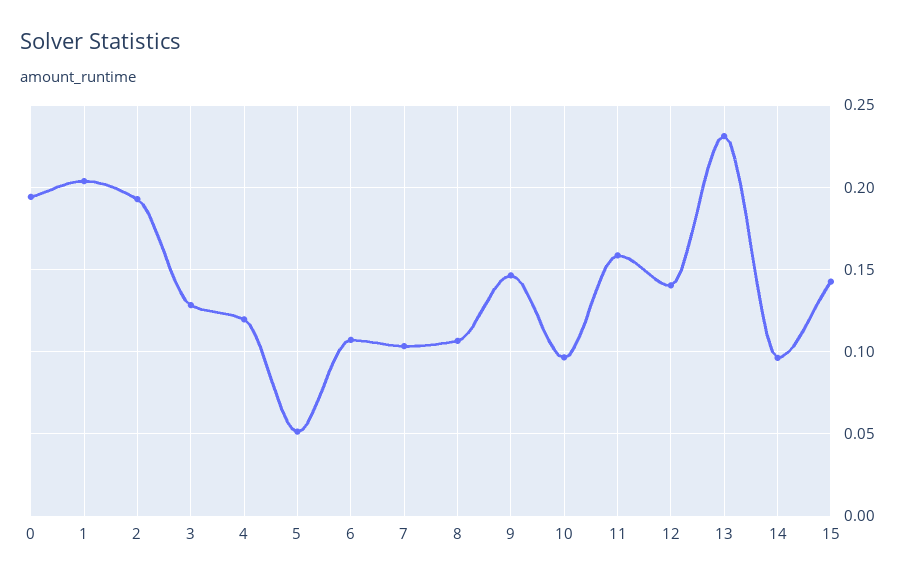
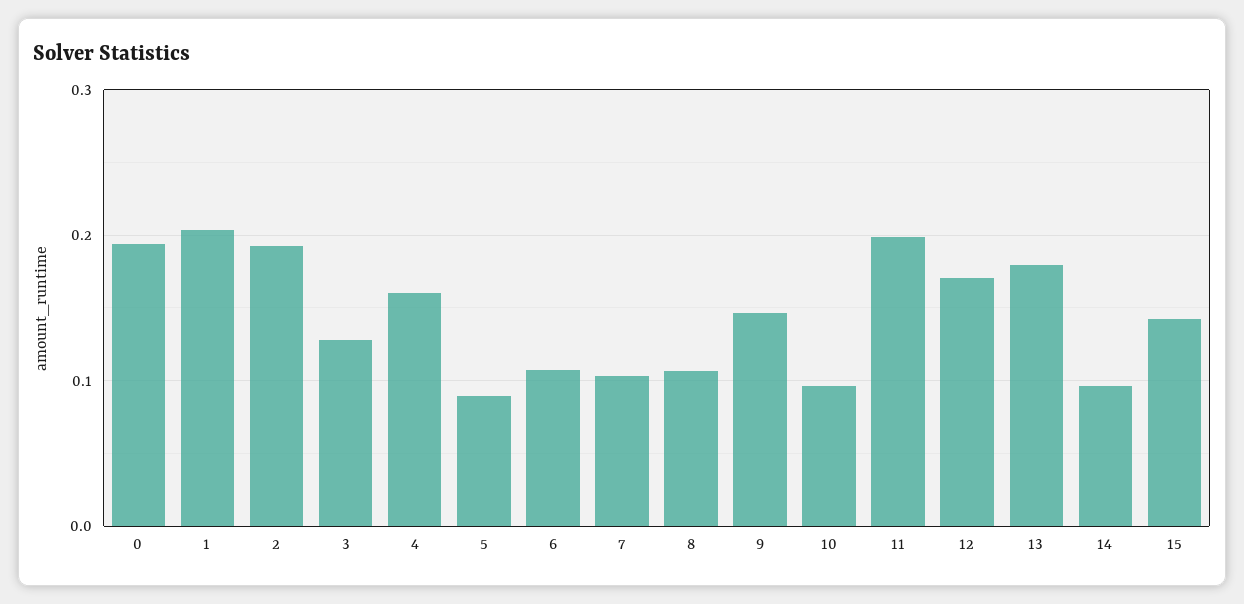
4: 0.12 -> 0.16
5: 0.05 -> 0.09
11: 0.16 -> 0.2
12: 0.14 -> 0.17
13: 0.23 -> 0.18

